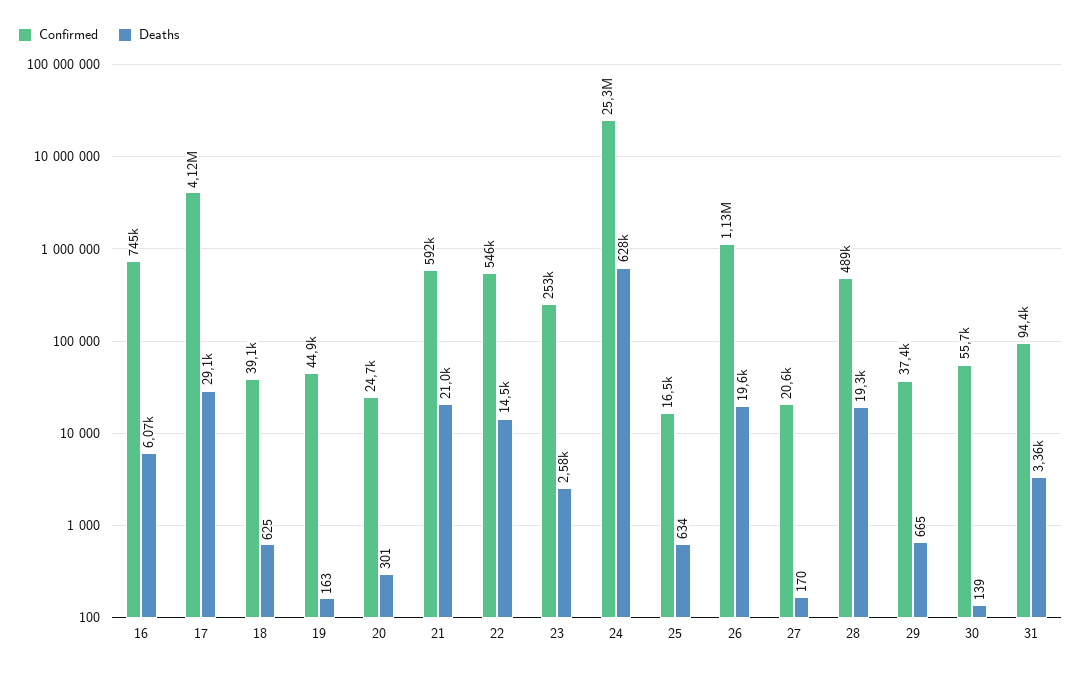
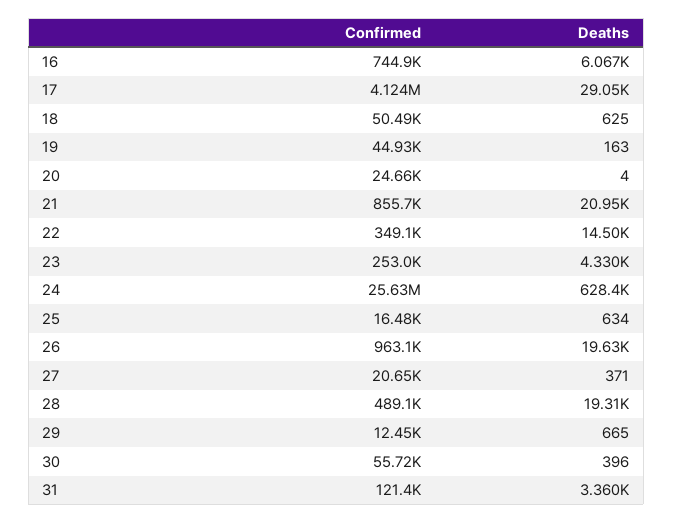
Confirmed, 18: 39100 -> 50490
Deaths, 20: 301 -> 4
Confirmed, 21: 592000 -> 855700
Confirmed, 22: 546000 -> 349100
Deaths, 23: 2580 -> 4330
Confirmed, 24: 25300000 -> 25630000
Confirmed, 26: 1130000 -> 963100
Deaths, 27: 170 -> 371
Confirmed, 29: 37400 -> 12450
Deaths, 30: 139 -> 396
Confirmed, 31: 94400 -> 121400

